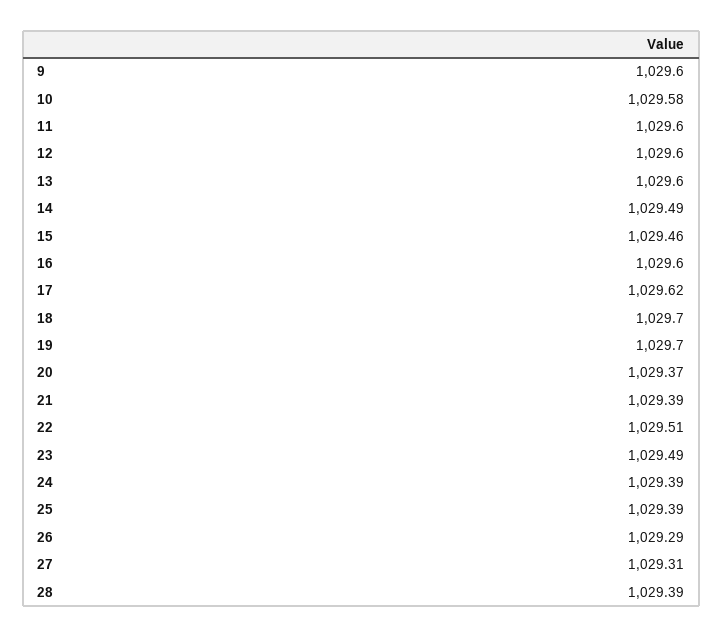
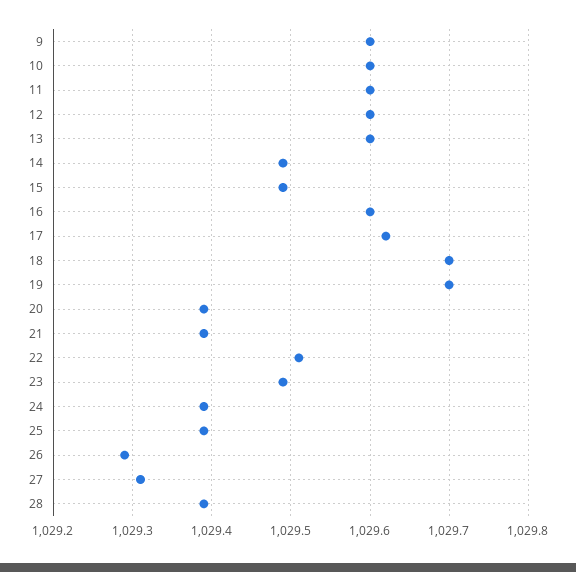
10: 1029.58 -> 1029.6
15: 1029.46 -> 1029.49
20: 1029.37 -> 1029.39

